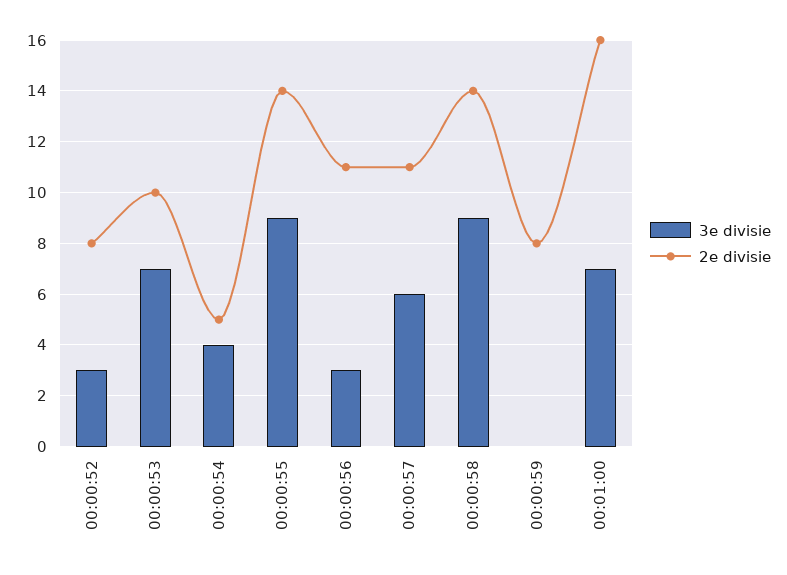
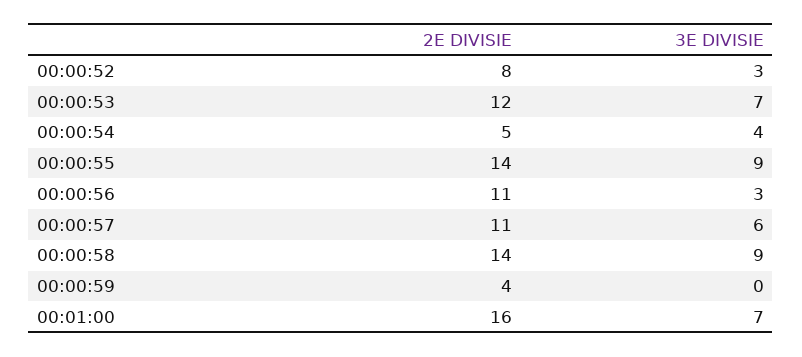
2e divisie, 00:00:53: 10 -> 12
2e divisie, 00:00:59: 8 -> 4

